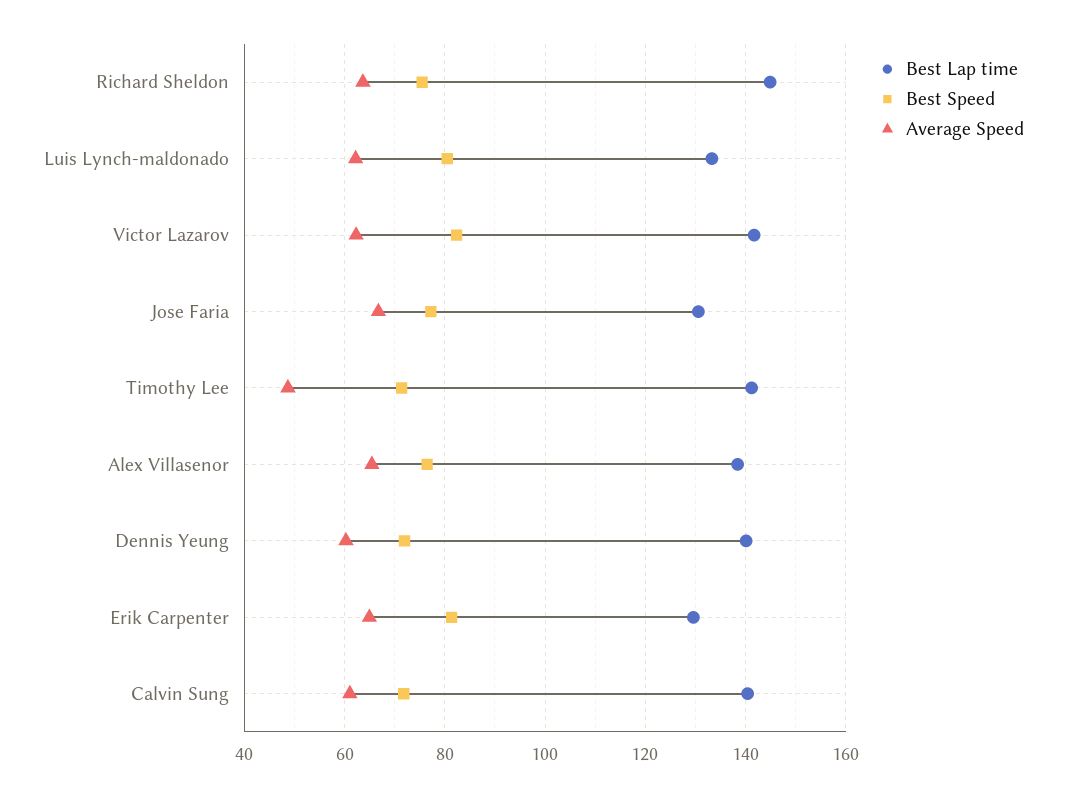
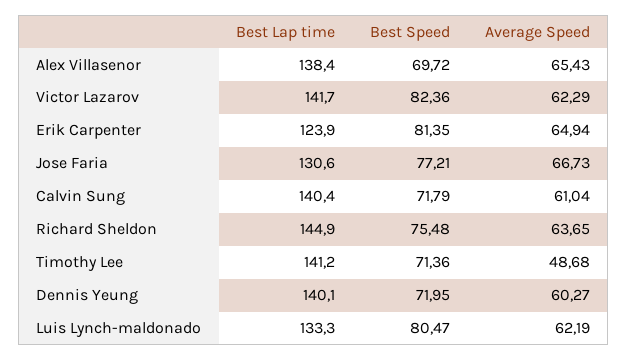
Best Speed, Alex Villasenor: 76 -> 69.72
Best Lap time, Erik Carpenter: 130 -> 123.9

